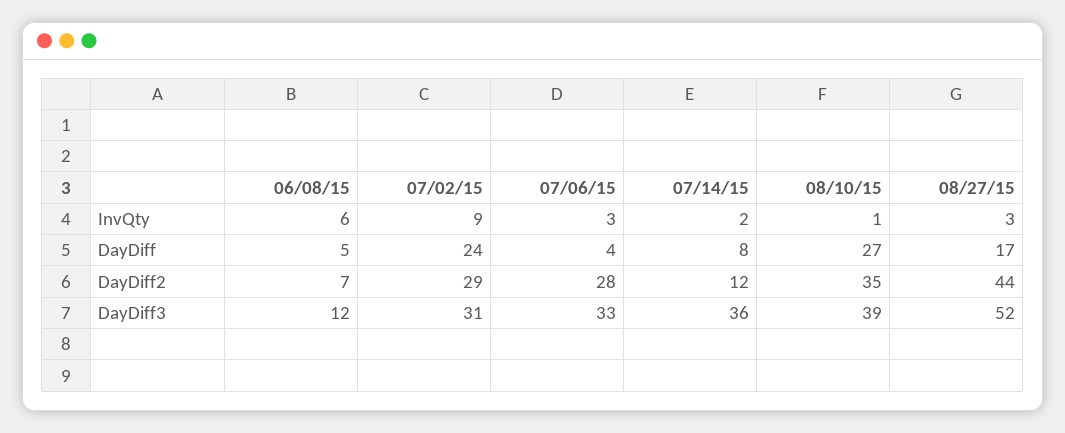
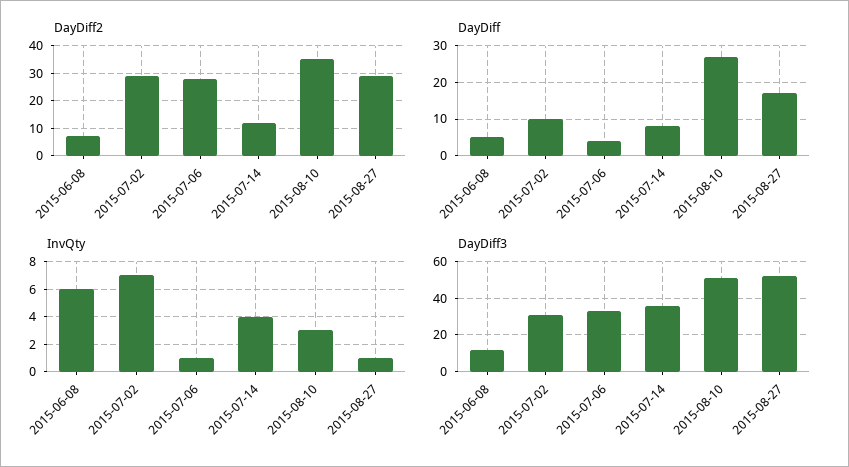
InvQty, 07/02/15: 9 -> 7
InvQty, 07/06/15: 3 -> 1
InvQty, 07/14/15: 2 -> 4
InvQty, 08/10/15: 1 -> 3
InvQty, 08/27/15: 3 -> 1
DayDiff, 07/02/15: 24 -> 10
DayDiff2, 08/27/15: 44 -> 30
DayDiff3, 08/10/15: 39 -> 50

